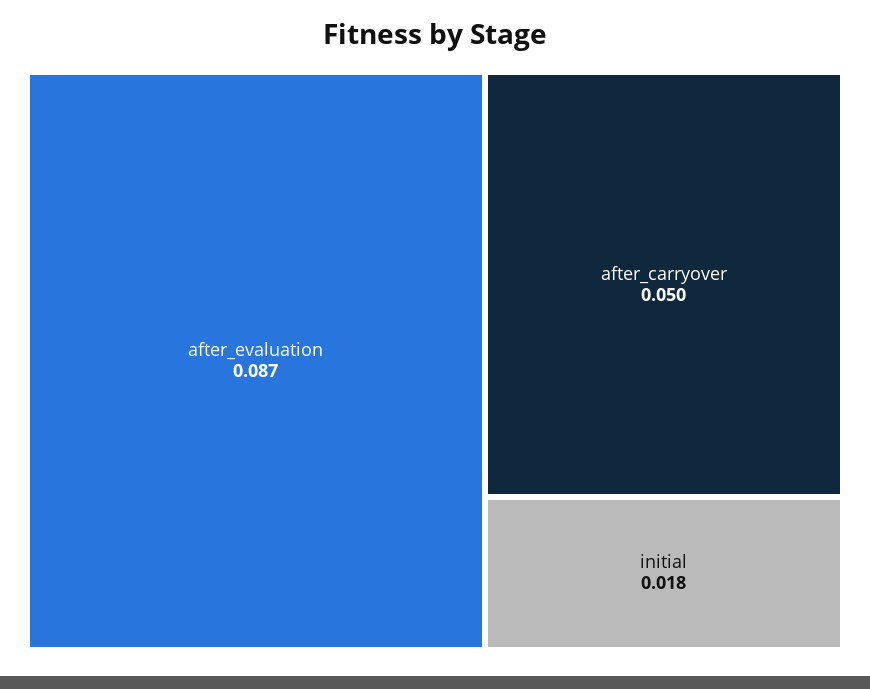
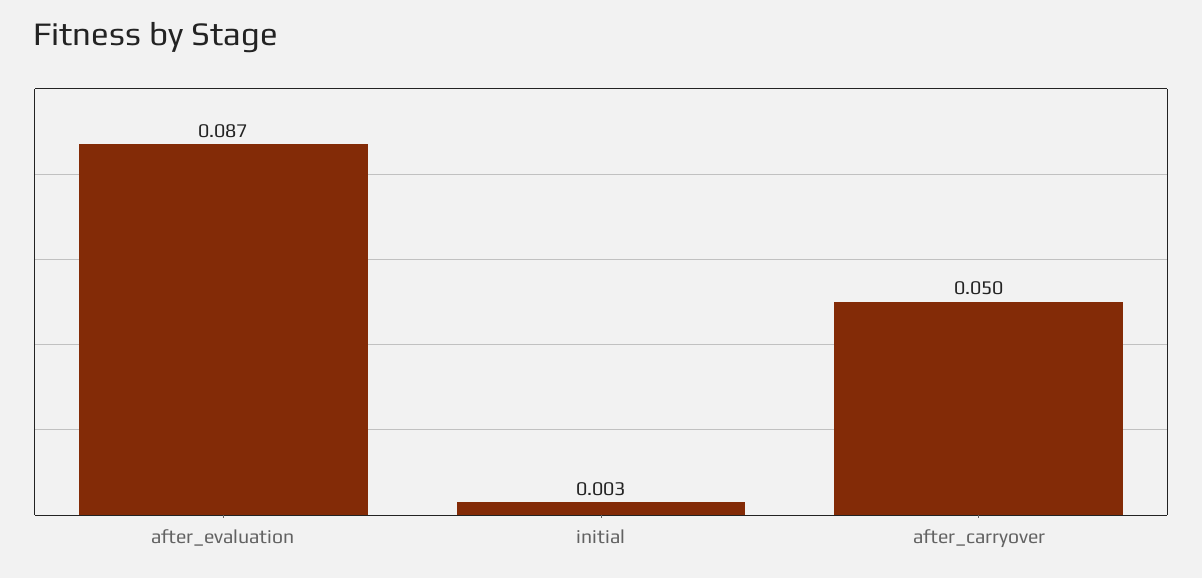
initial: 0.018 -> 0.003

